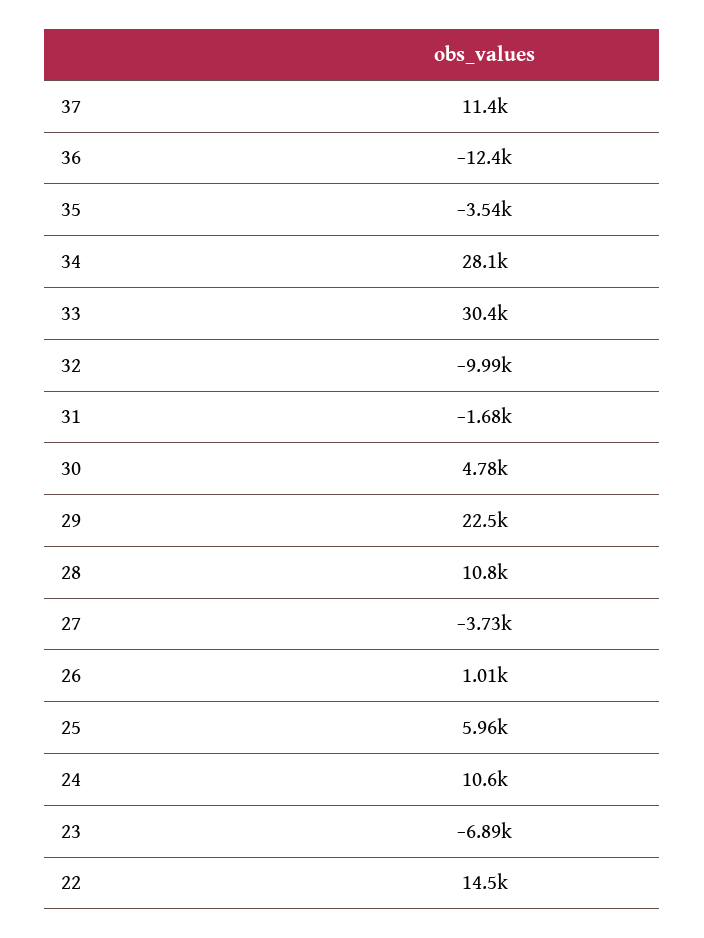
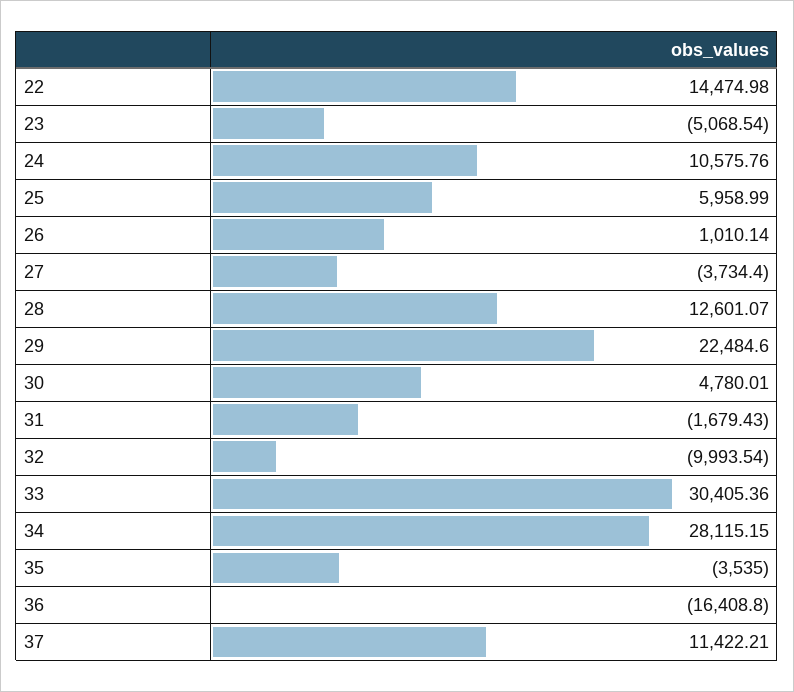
36: -12400 -> -16408.8
28: 10800 -> 12601.07
23: -6890 -> -5068.54

